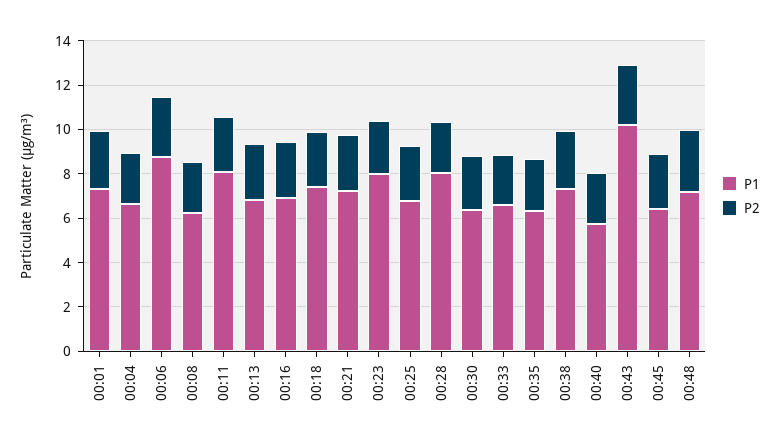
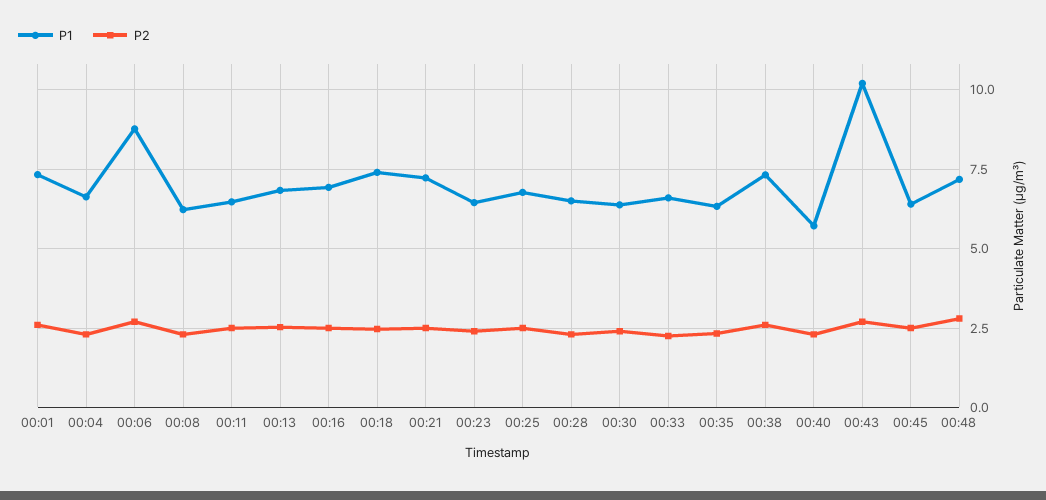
P1, 00:11: 8 -> 6.5
P1, 00:23: 8 -> 6.5
P1, 00:28: 8 -> 6.5

